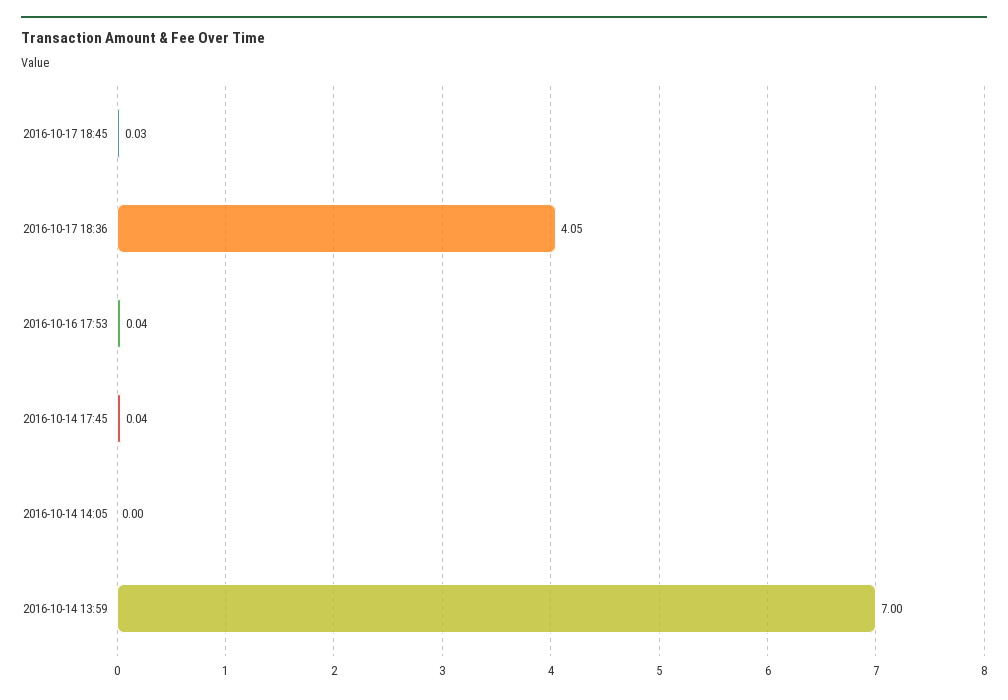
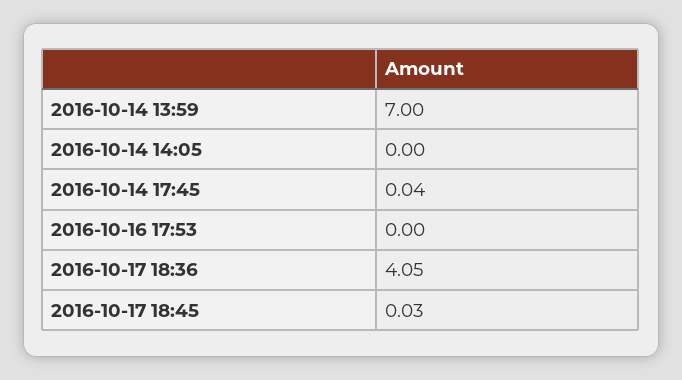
2016-10-16 17:53: 0.04 -> 0

